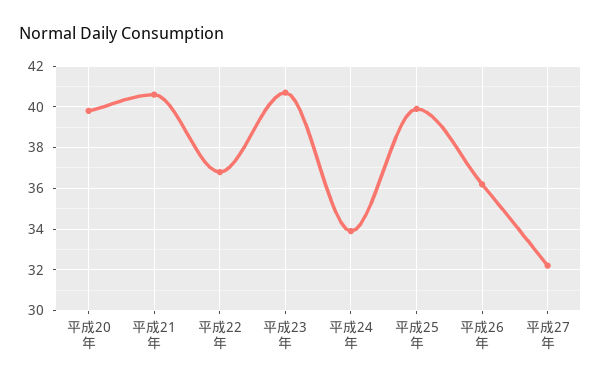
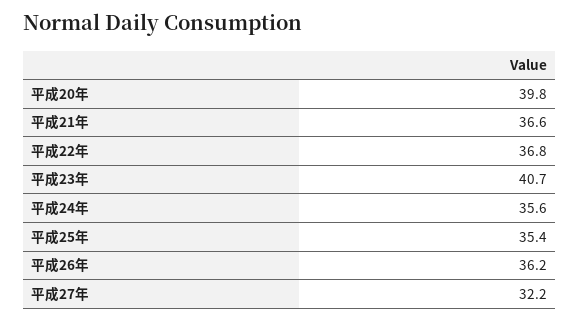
平成21年: 40.5 -> 36.6
平成24年: 34 -> 35.6
平成25年: 40 -> 35.4

